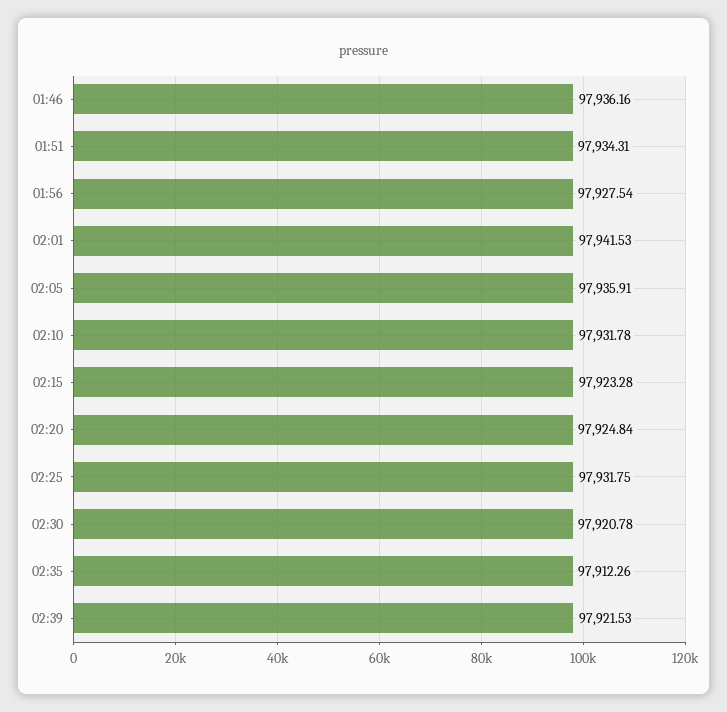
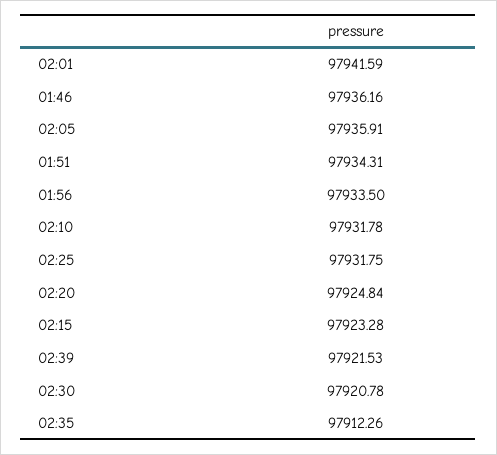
01:56: 97927.54 -> 97933.5
02:01: 97941.53 -> 97941.59

